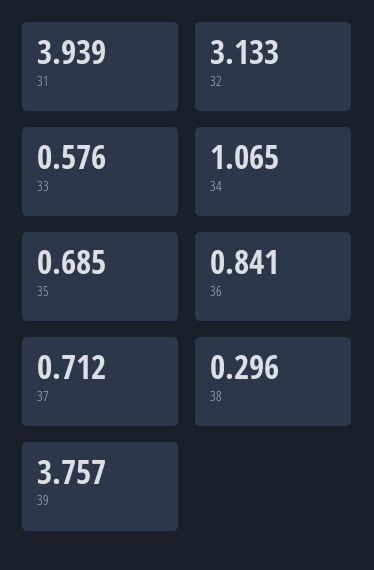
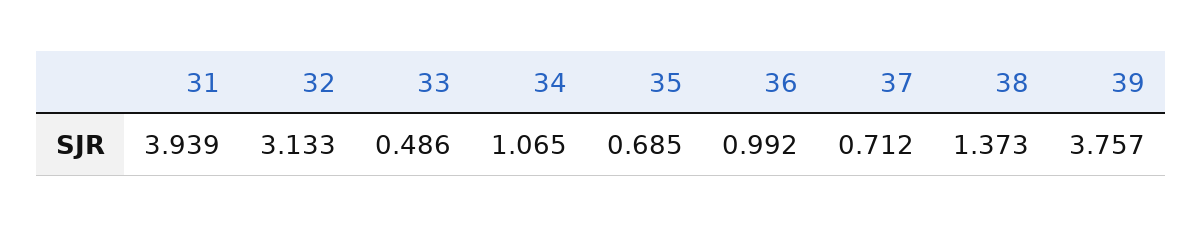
33: 0.576 -> 0.486
36: 0.841 -> 0.992
38: 0.296 -> 1.373

